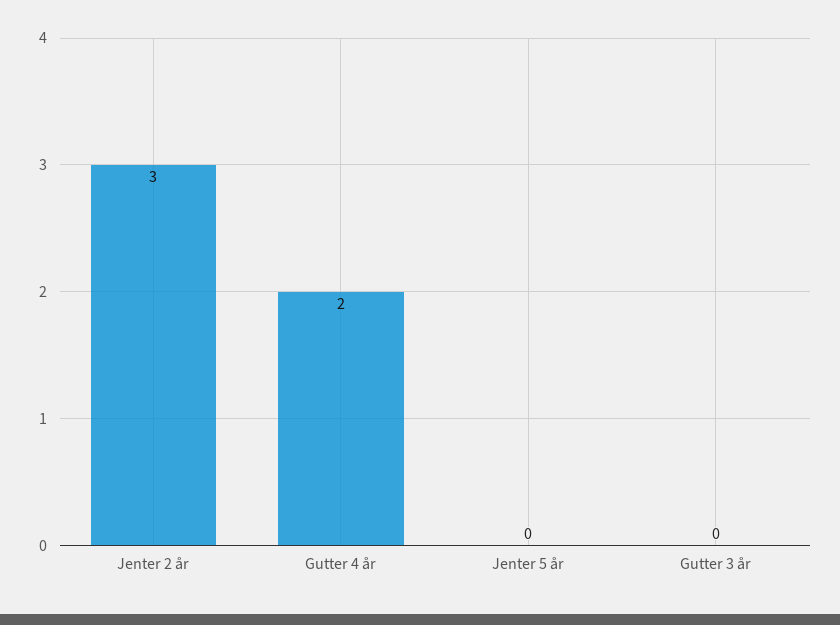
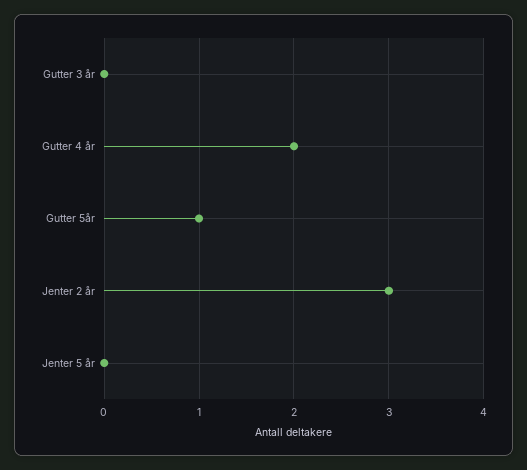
Gutter 5år: none -> 1

